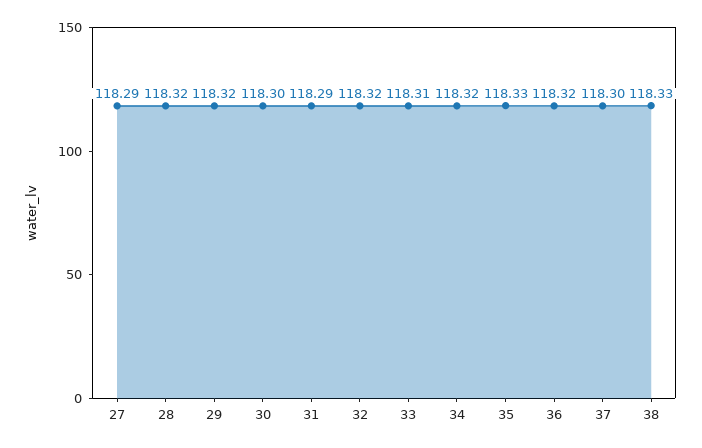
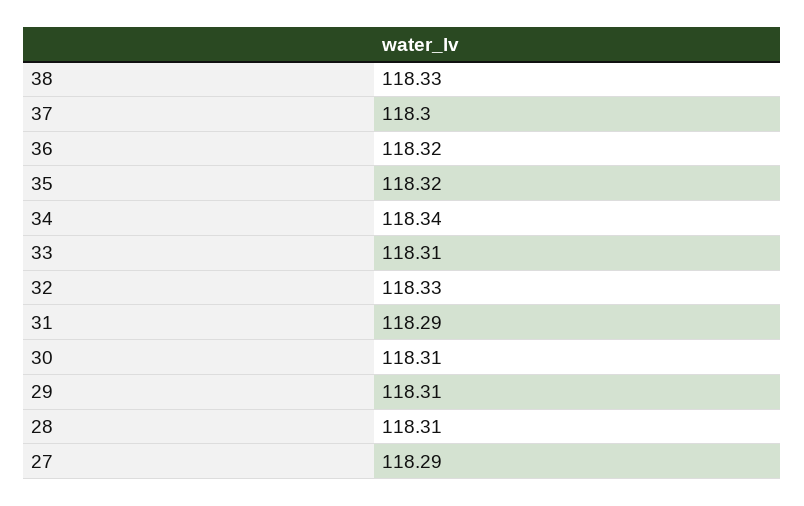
28: 118.32 -> 118.31
29: 118.32 -> 118.31
30: 118.3 -> 118.31
32: 118.32 -> 118.33
34: 118.32 -> 118.34
35: 118.33 -> 118.32

